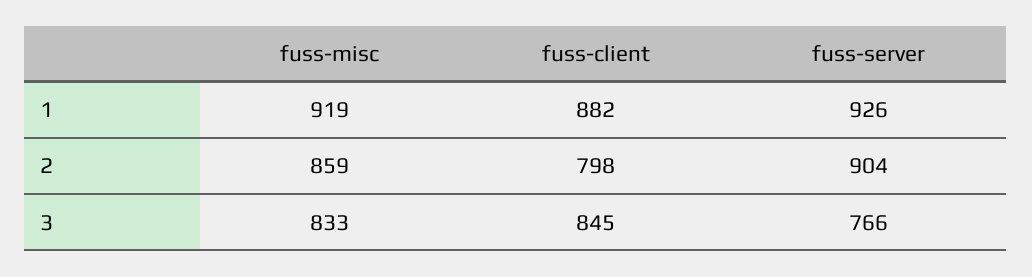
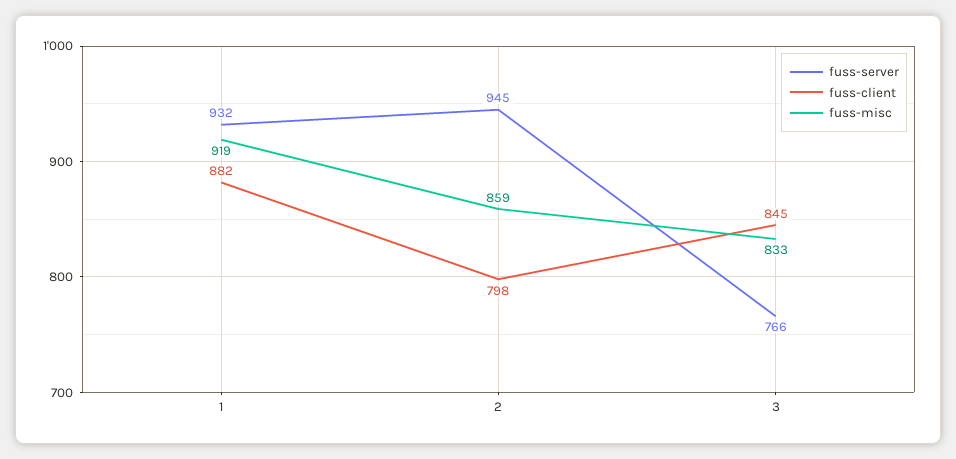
fuss-server, 1: 926 -> 932
fuss-server, 2: 904 -> 945

